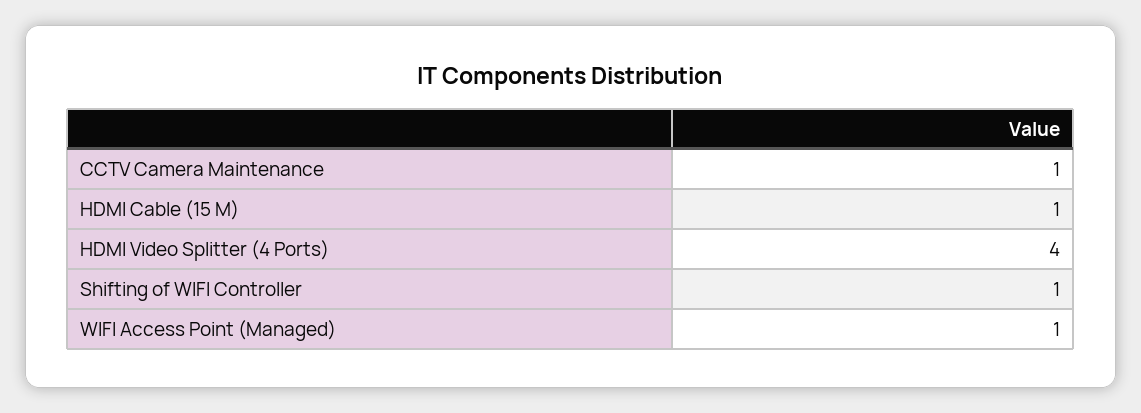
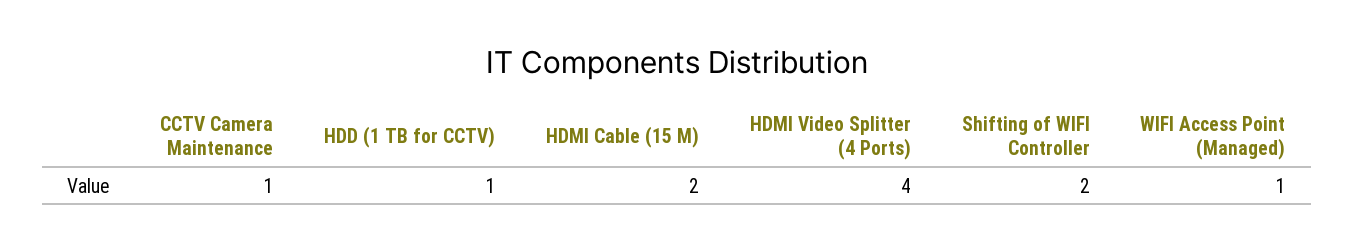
HDMI Cable (15 M): 1 -> 2
Shifting of WIFI Controller: 1 -> 2
HDD (1 TB for CCTV): none -> 1

